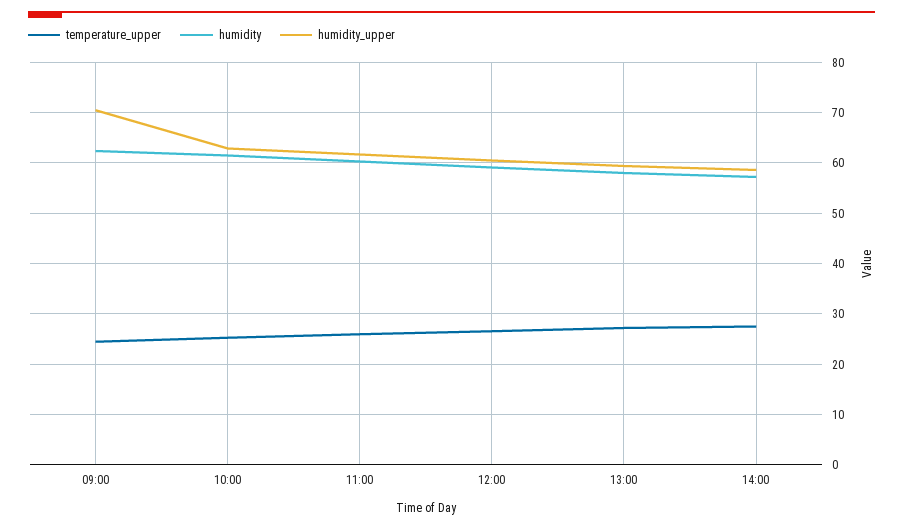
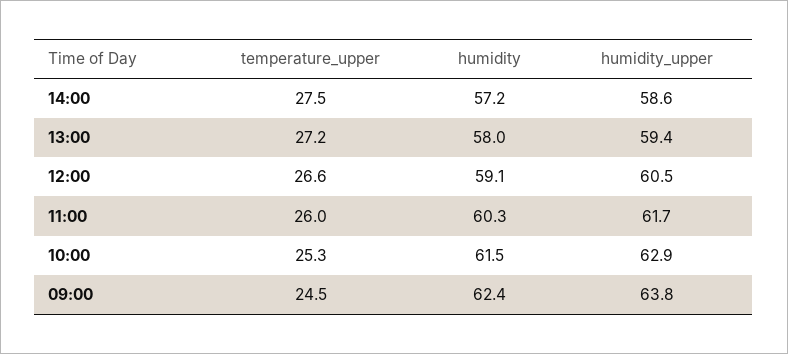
humidity_upper, 09:00: 70 -> 63.8

